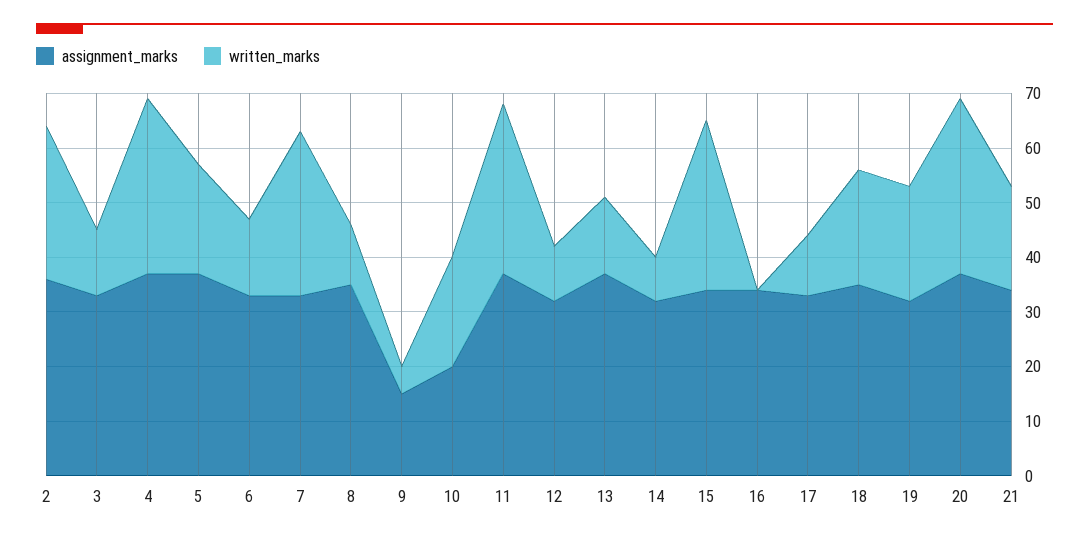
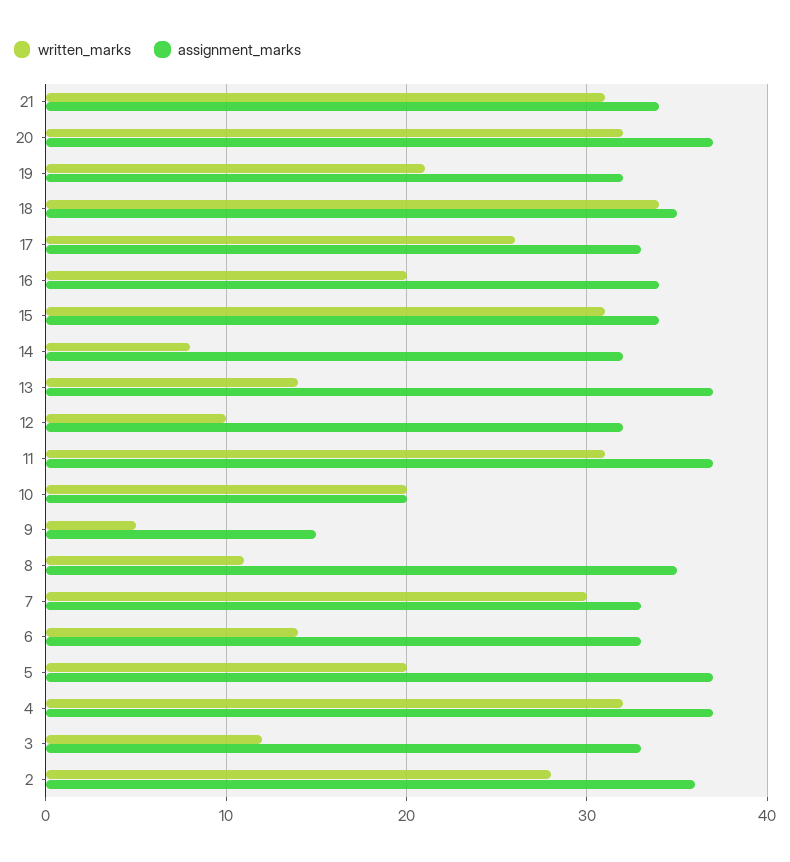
written_marks, 16: 0 -> 20
written_marks, 17: 10 -> 26
written_marks, 18: 20 -> 34
written_marks, 21: 20 -> 31

